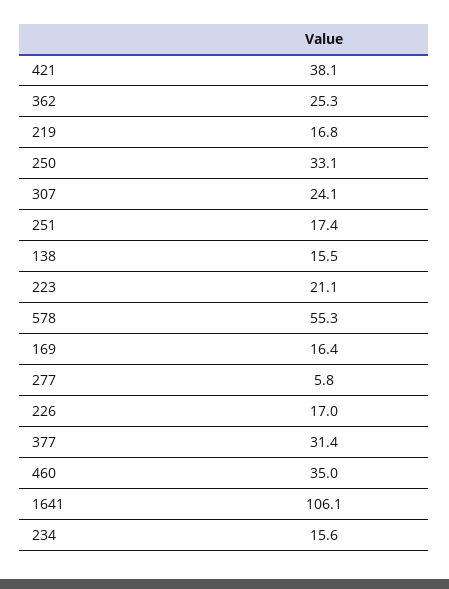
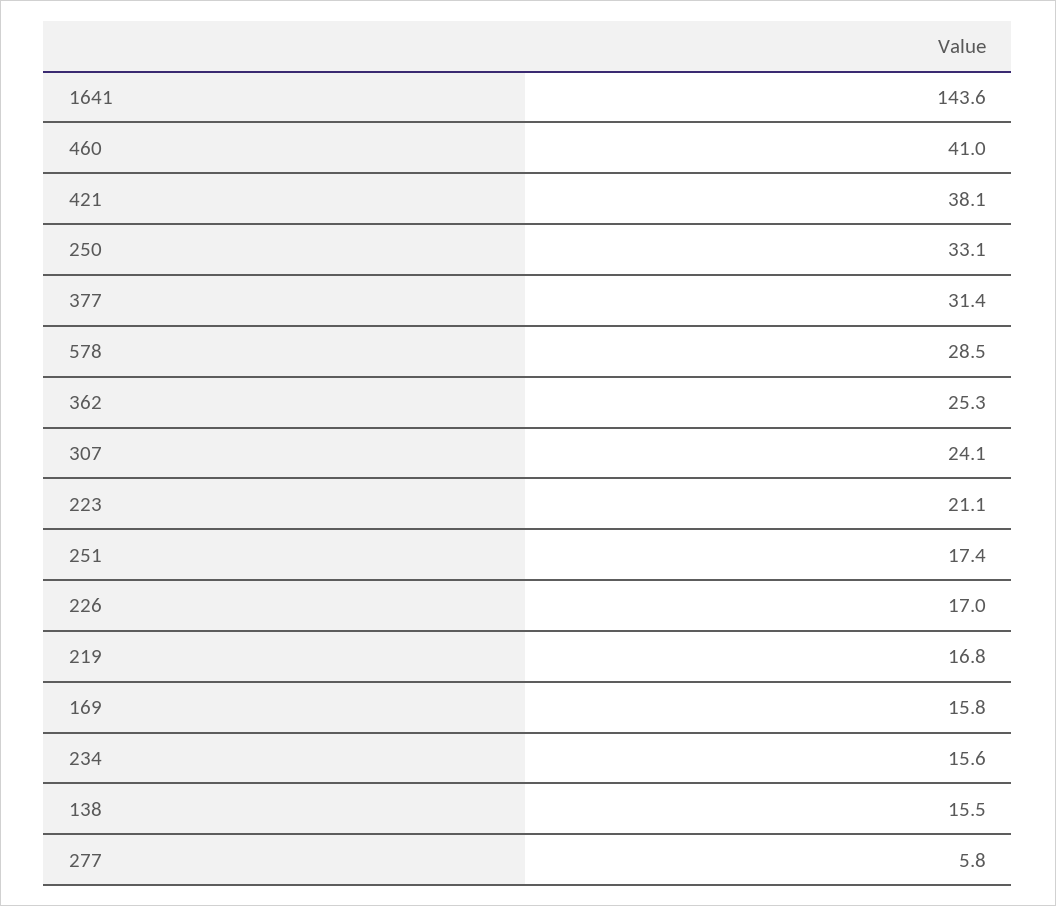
578: 55.3 -> 28.5
169: 16.4 -> 15.8
460: 35 -> 41
1641: 106.1 -> 143.6

